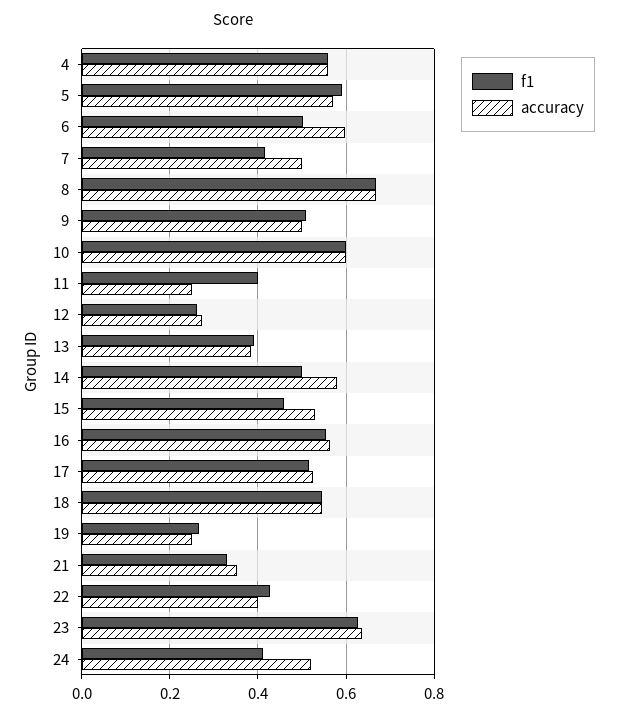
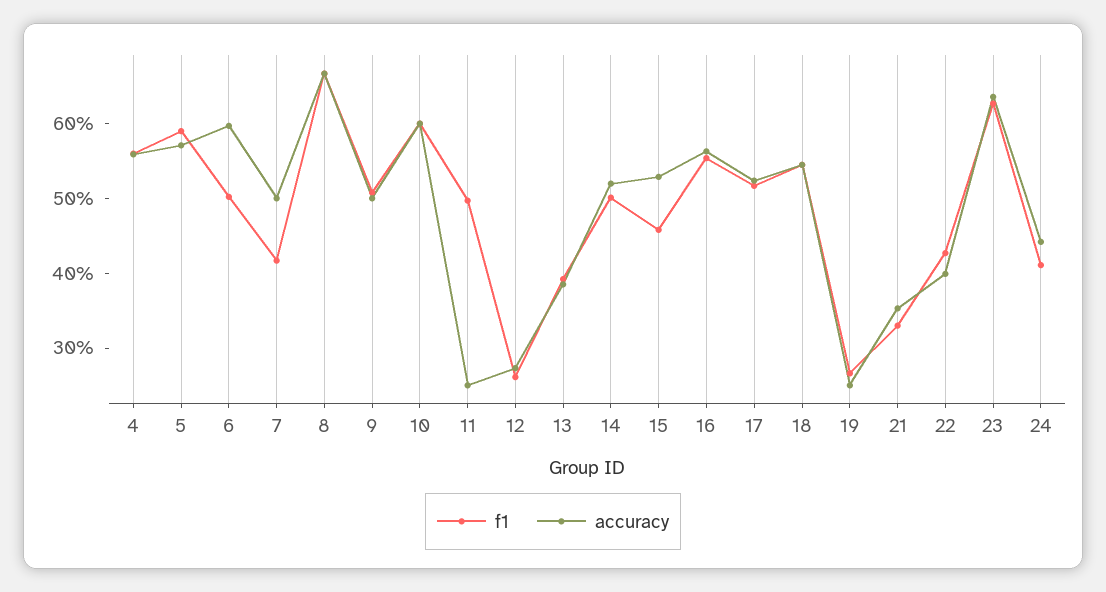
f1, 11: 0.4 -> 0.5
accuracy, 14: 0.58 -> 0.52
accuracy, 24: 0.52 -> 0.44

